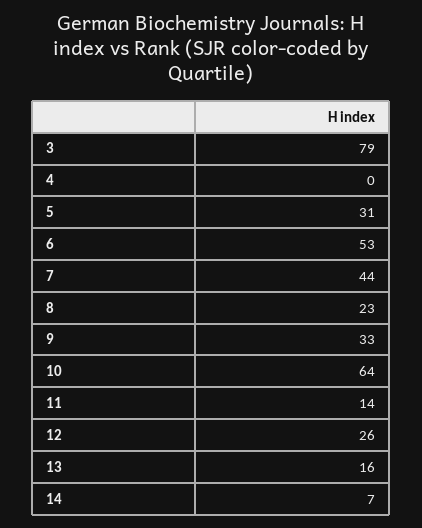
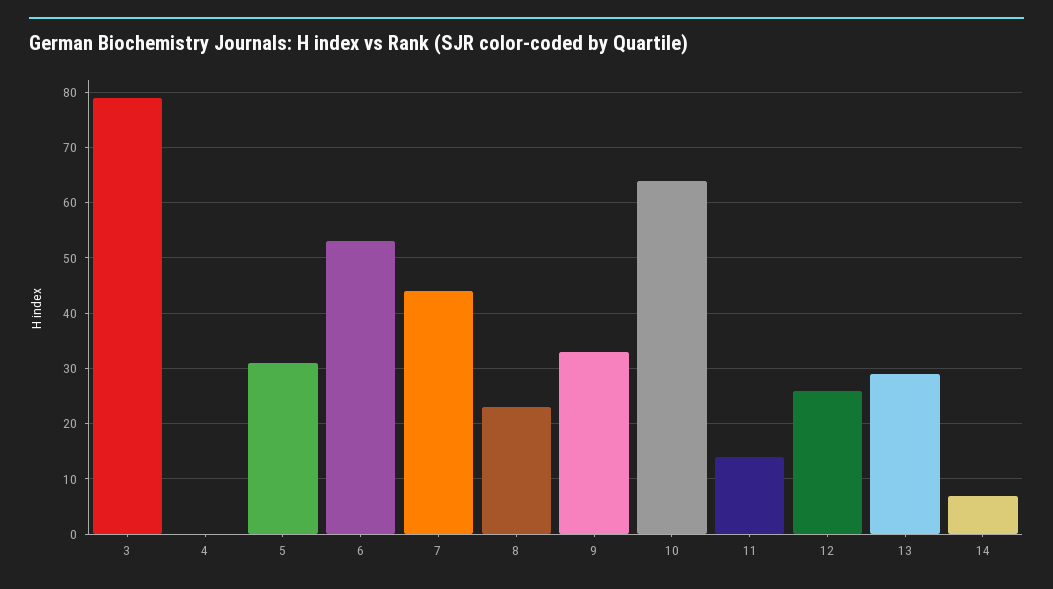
13: 16 -> 30

